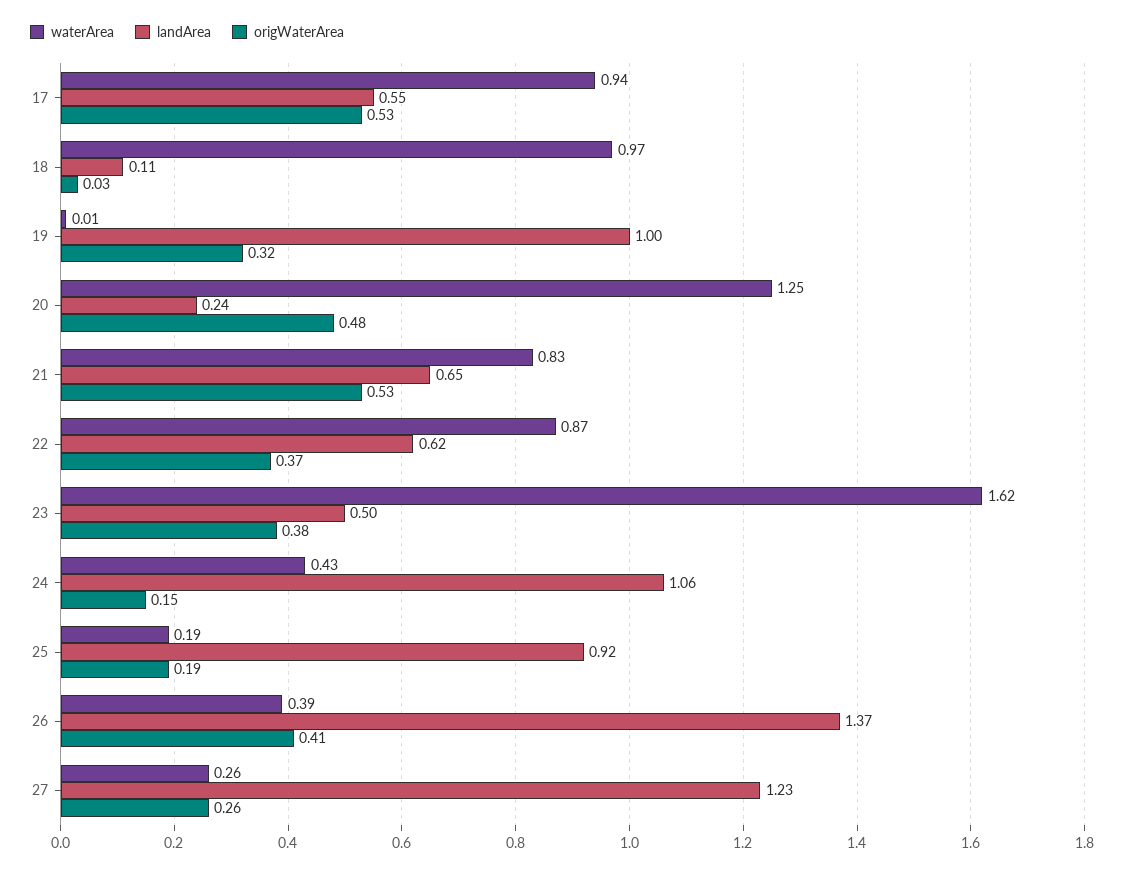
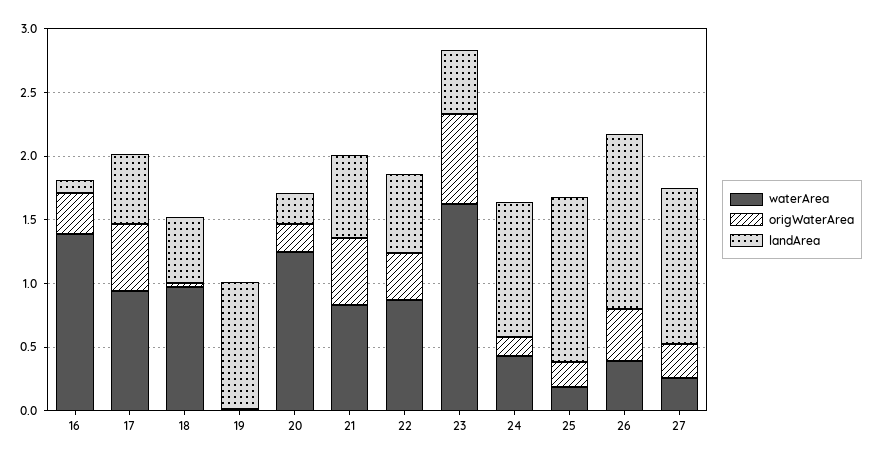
landArea, 18: 0.11 -> 0.5
origWaterArea, 19: 0.32 -> 0
origWaterArea, 20: 0.48 -> 0.2
origWaterArea, 23: 0.38 -> 0.7
landArea, 25: 0.92 -> 1.3
waterArea, 16: none -> 1.4
origWaterArea, 16: none -> 0.3
landArea, 16: none -> 0.1

